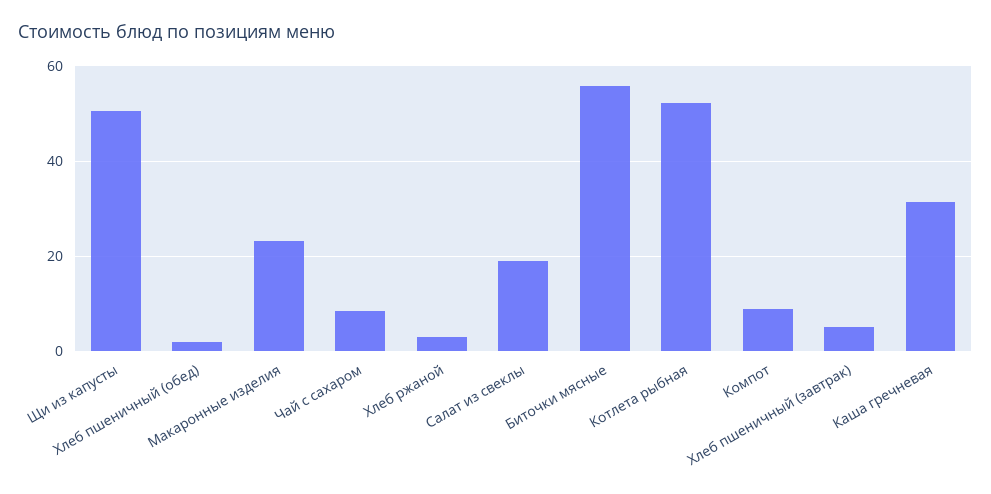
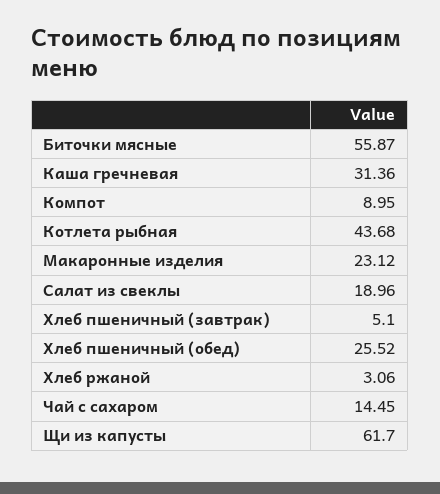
Щи из капусты: 50 -> 61.7
Хлеб пшеничный (обед): 2 -> 25.52
Чай с сахаром: 8 -> 14.45
Котлета рыбная: 52 -> 43.68

